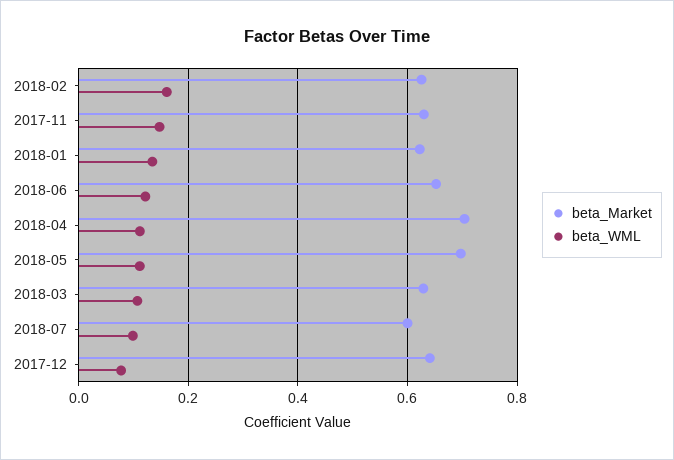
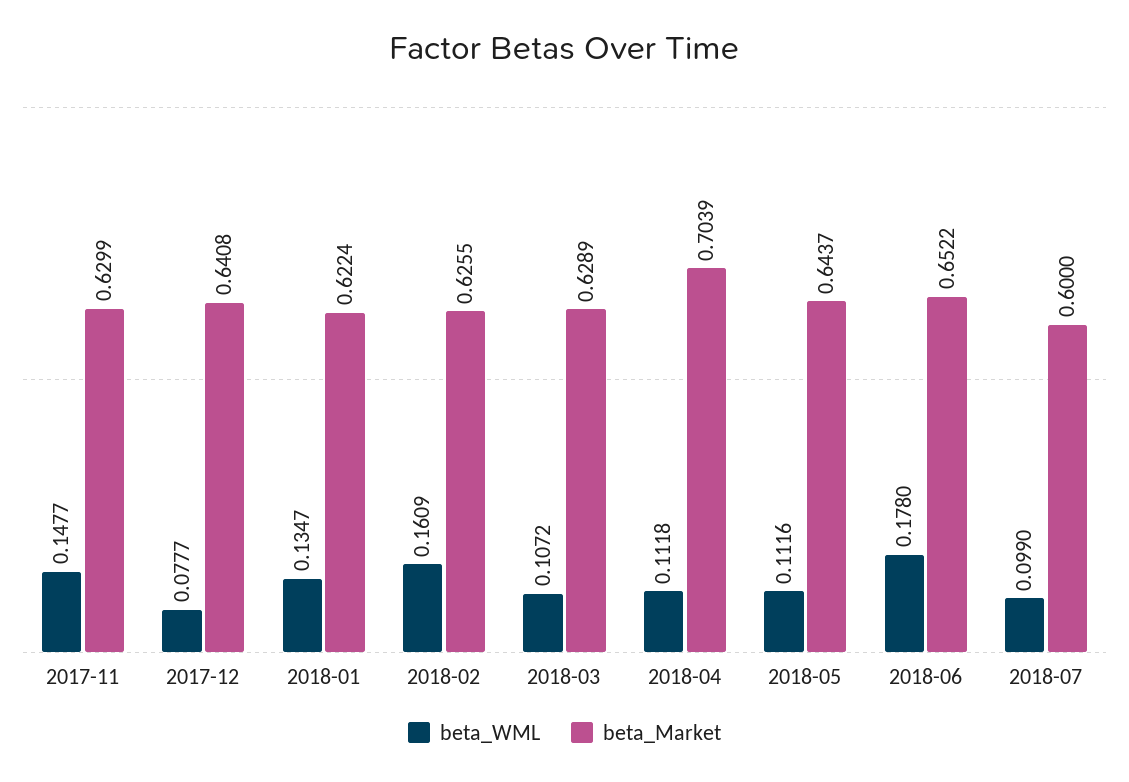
beta_WML, 2018-06: 0.12 -> 0.178
beta_Market, 2018-05: 0.7 -> 0.6437

